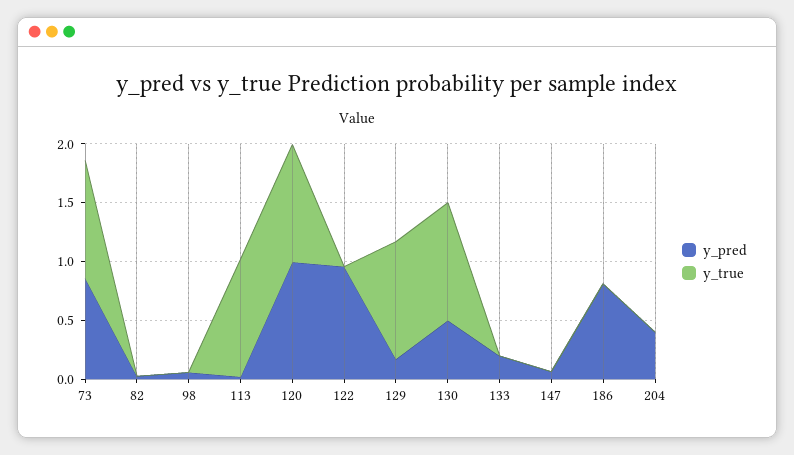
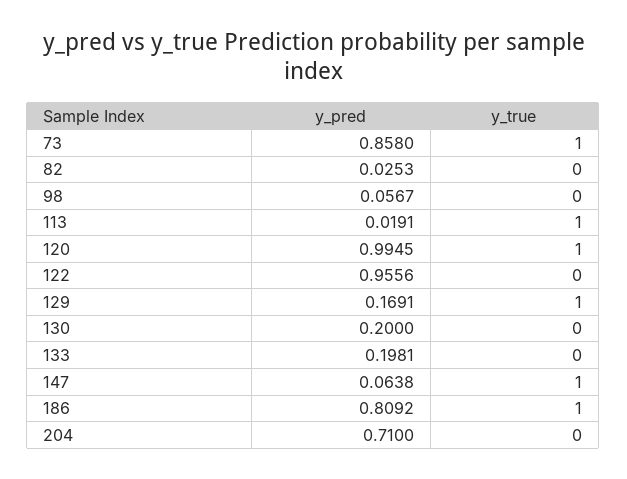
y_pred, 130: 0.5 -> 0.2
y_true, 130: 1 -> 0
y_true, 147: 0 -> 1
y_true, 186: 0 -> 1
y_pred, 204: 0.4 -> 0.71

